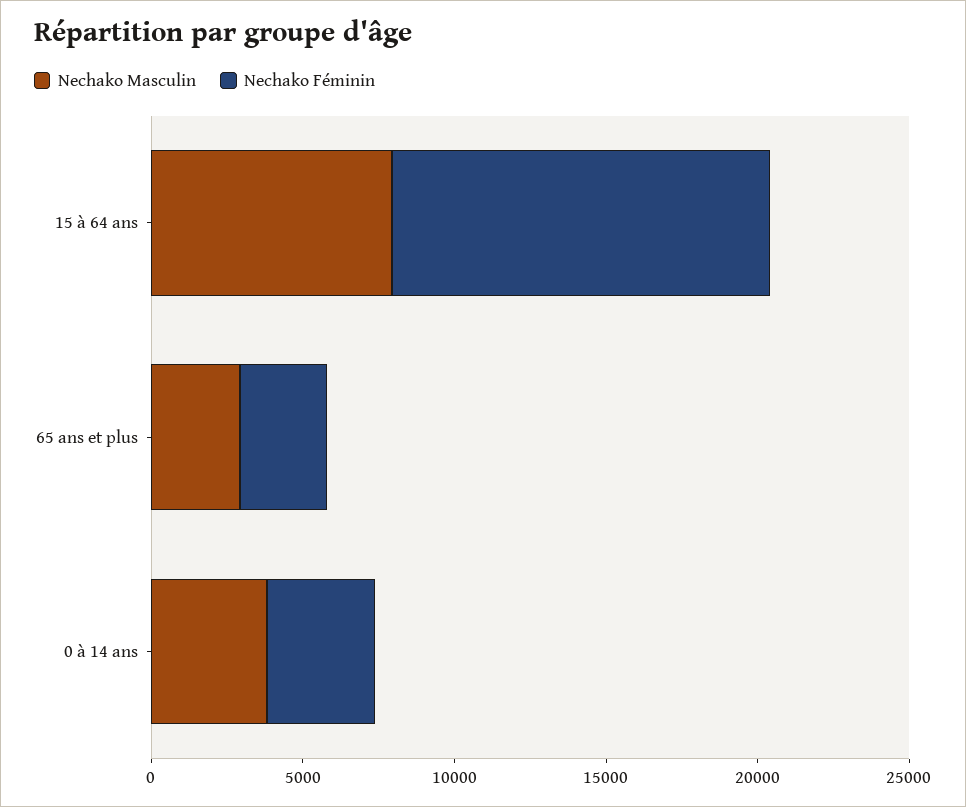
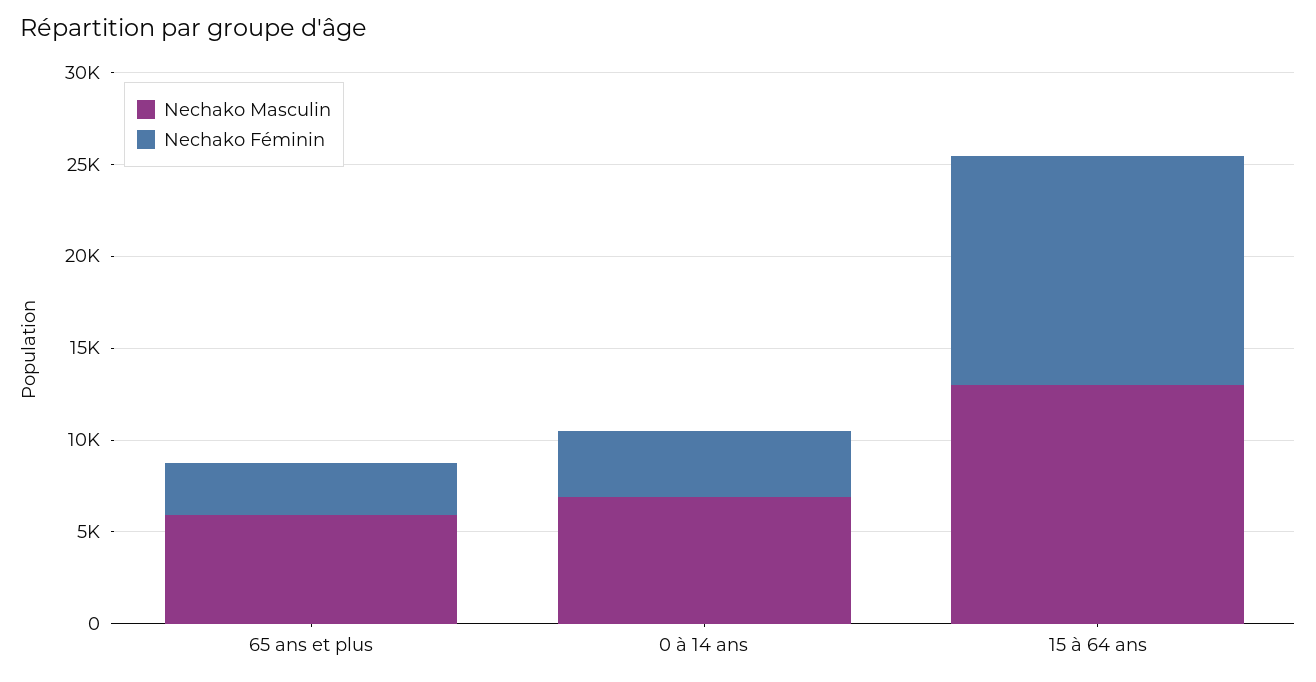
Nechako Masculin, 15 à 64 ans: 8000 -> 13000
Nechako Masculin, 65 ans et plus: 3000 -> 6000
Nechako Masculin, 0 à 14 ans: 4000 -> 7000

